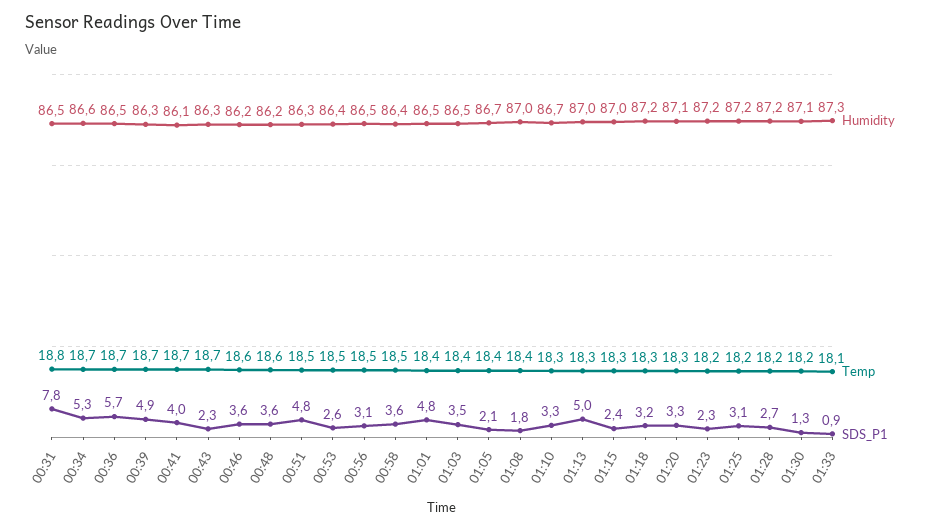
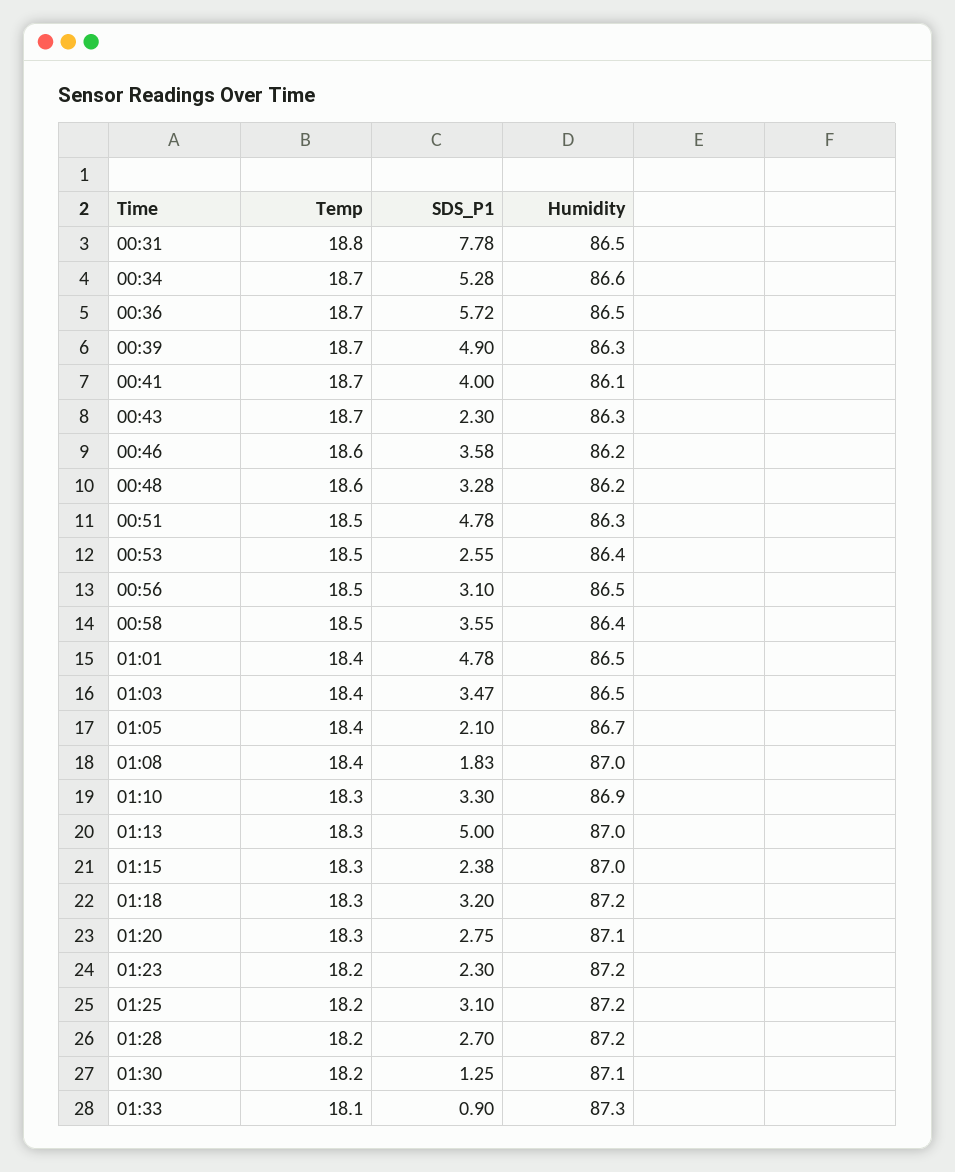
SDS_P1, 00:48: 3.6 -> 3.28
Humidity, 01:10: 86.7 -> 86.9
SDS_P1, 01:20: 3.3 -> 2.75

